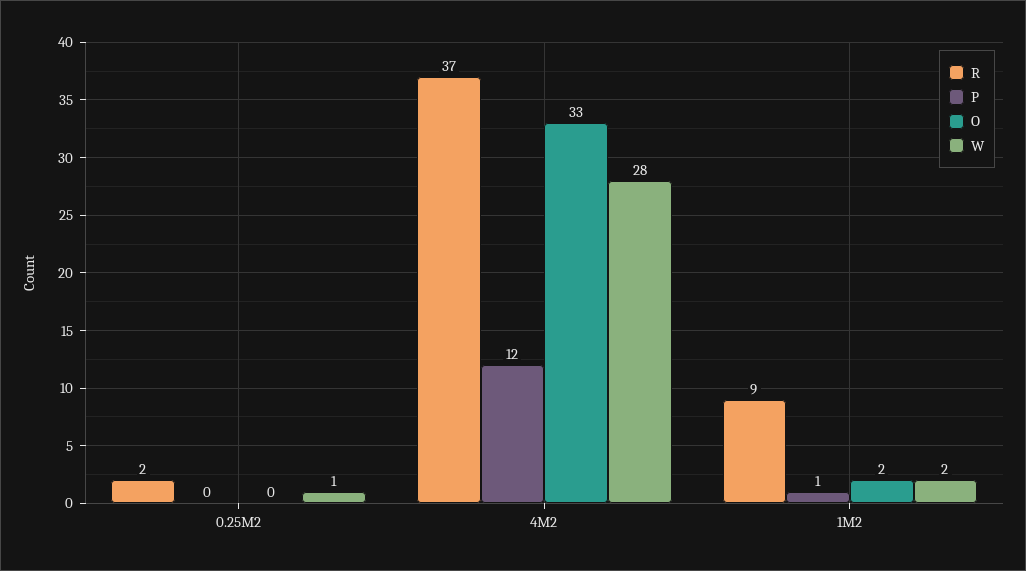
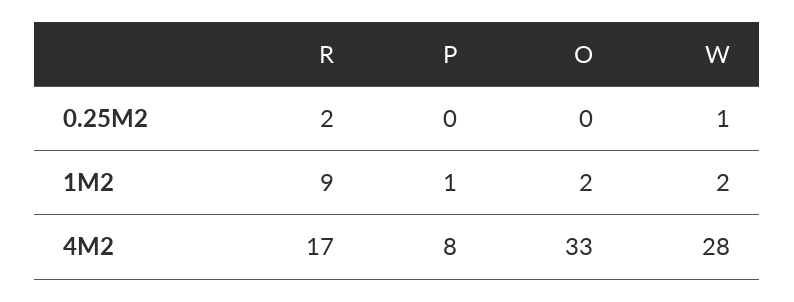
R, 4M2: 37 -> 17
P, 4M2: 12 -> 8

